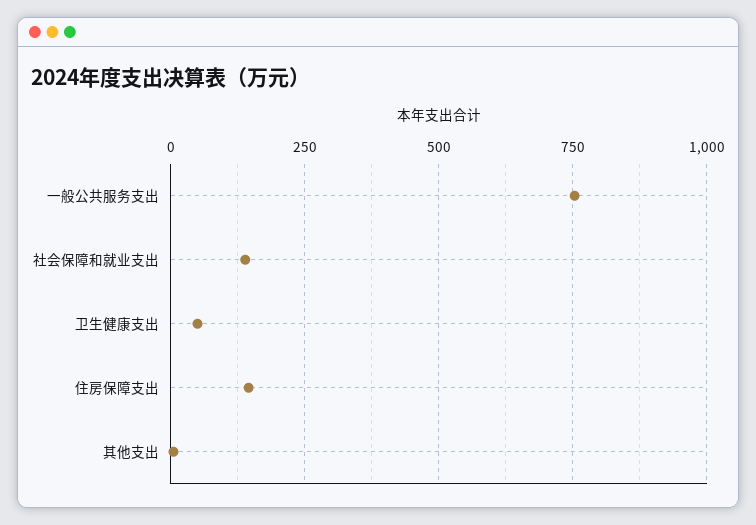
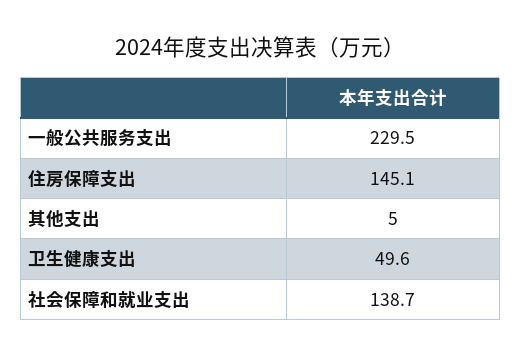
一般公共服务支出: 750 -> 229.5

